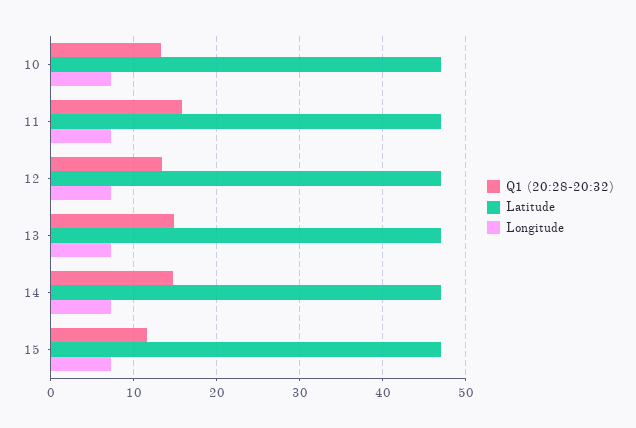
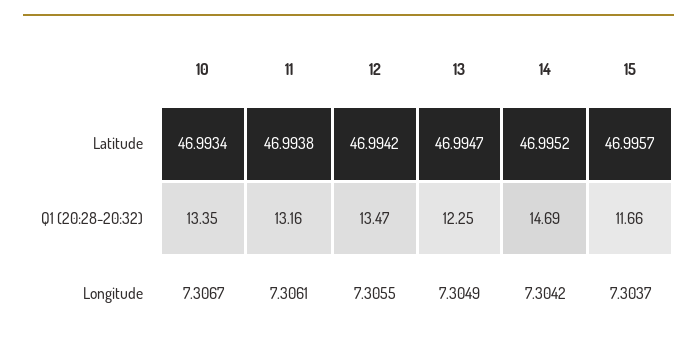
Q1 (20:28-20:32), 11: 16 -> 13.16
Q1 (20:28-20:32), 13: 15 -> 12.25

